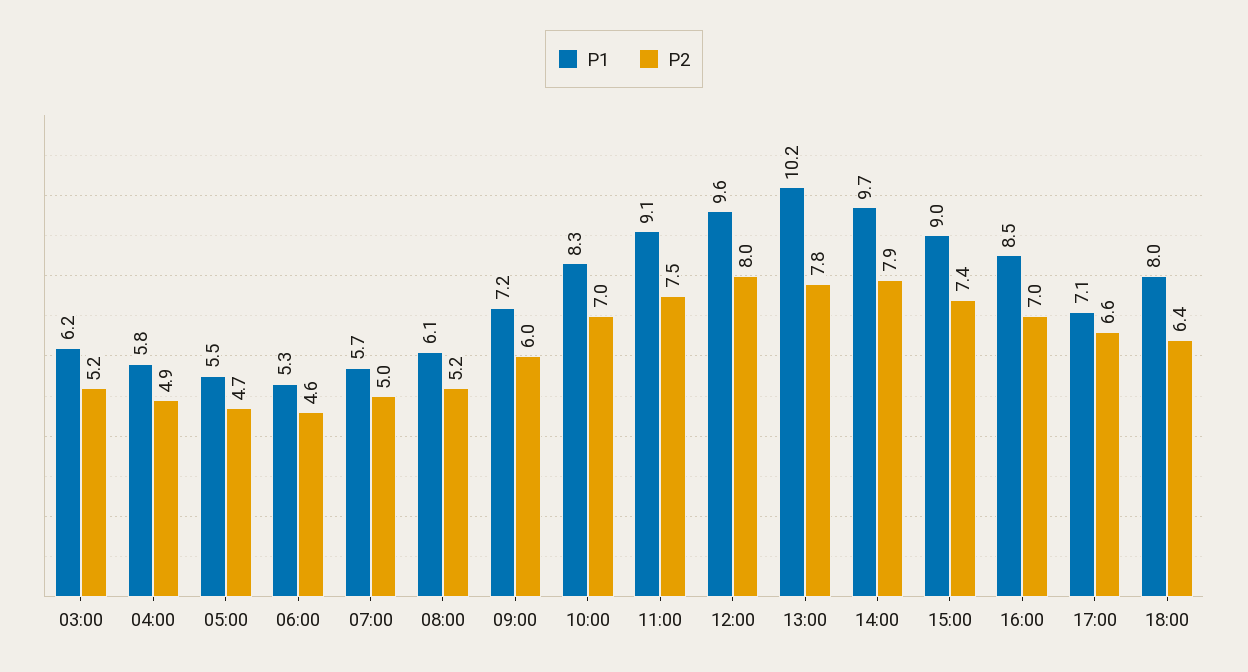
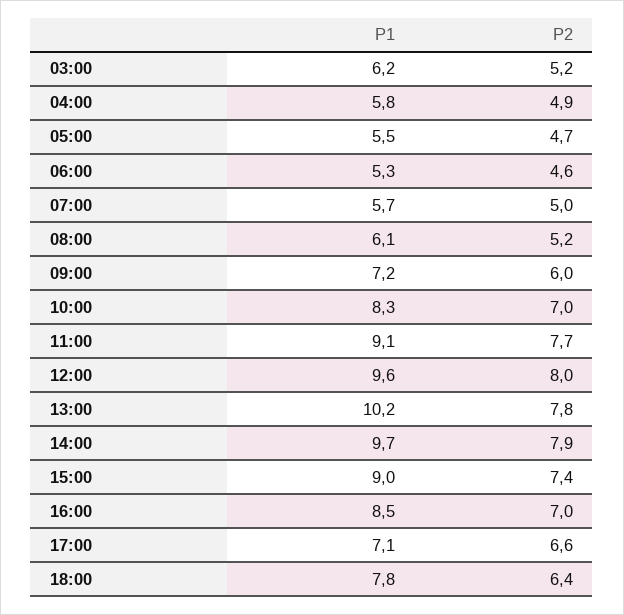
P2, 11:00: 7.5 -> 7.7
P1, 18:00: 8 -> 7.8

